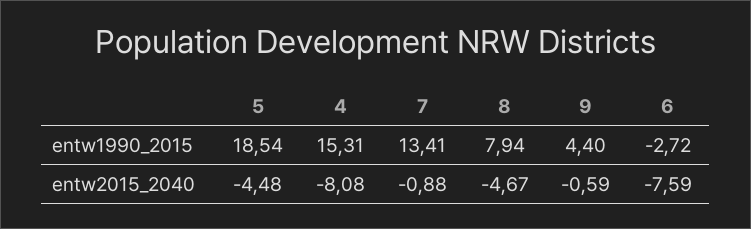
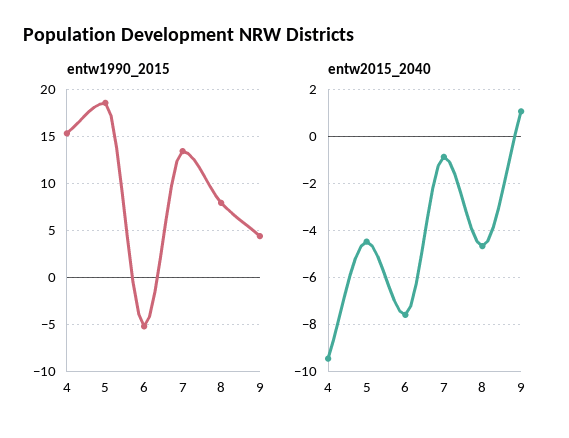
entw1990_2015, 6: -2.72 -> -5
entw2015_2040, 4: -8.08 -> -9.5
entw2015_2040, 9: -0.59 -> 1

